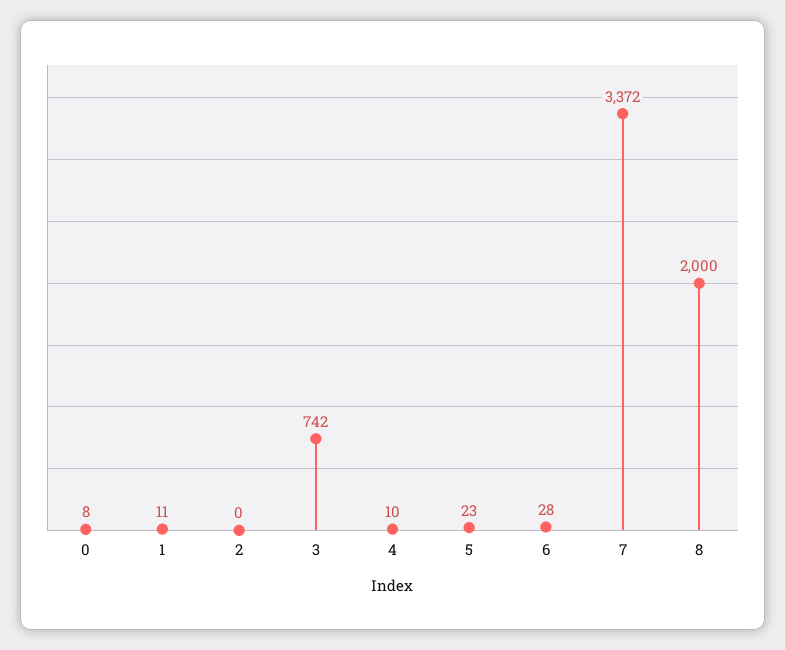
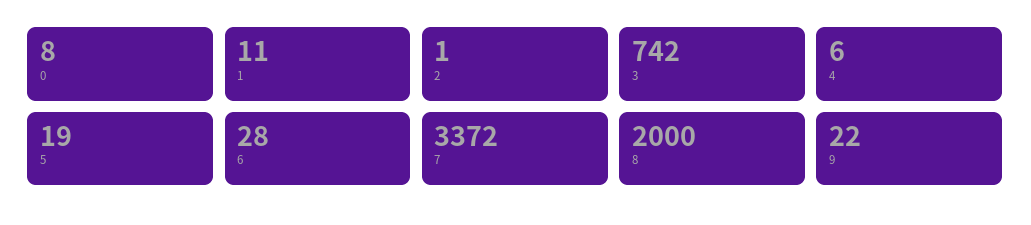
2: 0 -> 1
4: 10 -> 6
5: 23 -> 19
9: none -> 22

